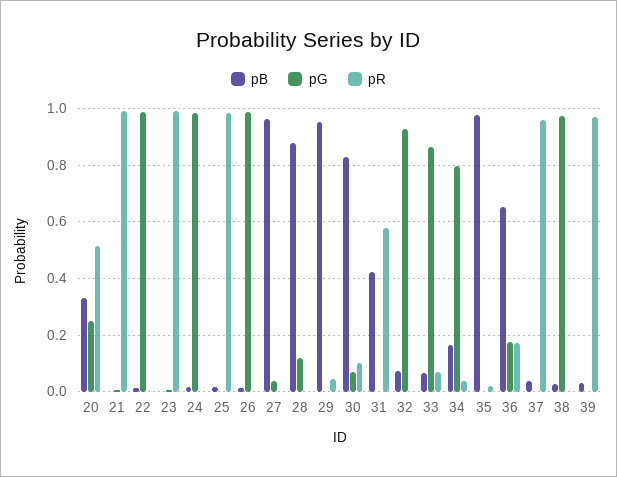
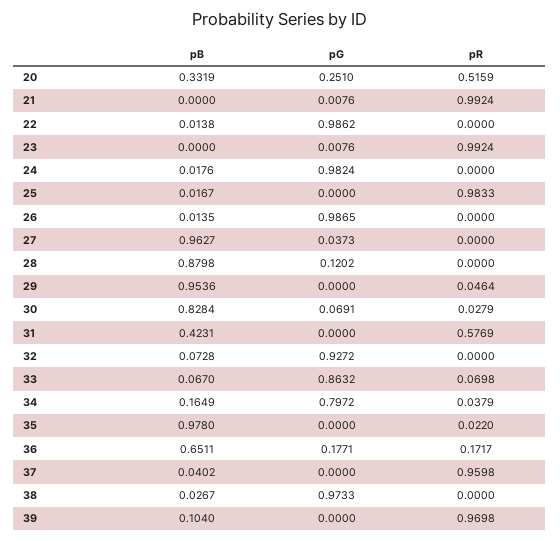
pR, 30: 0.1 -> 0.0279
pB, 39: 0.025 -> 0.104

